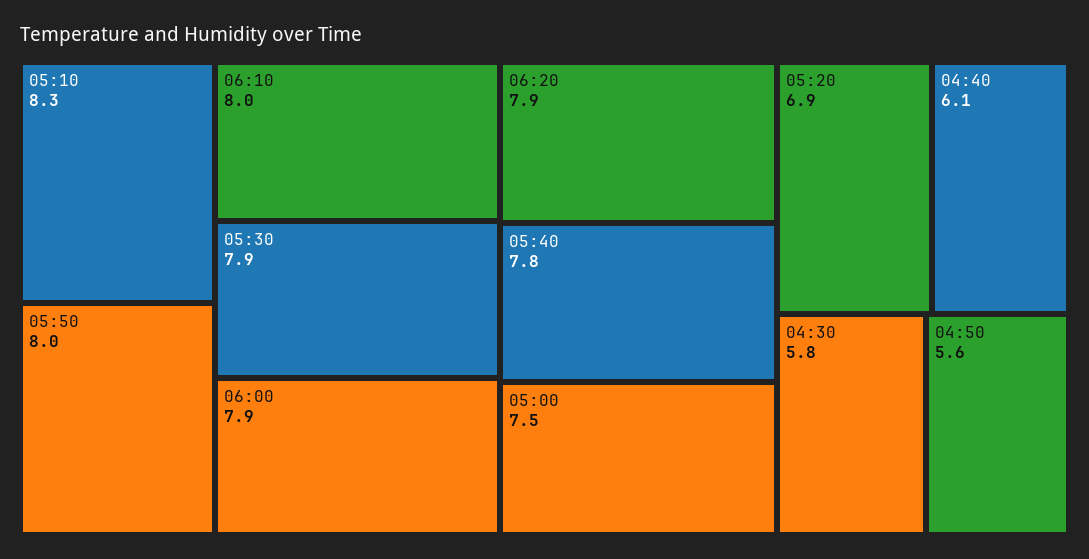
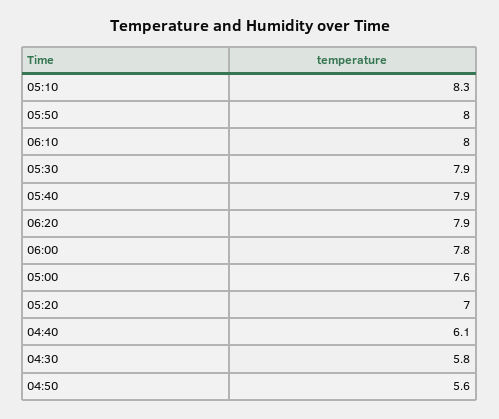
06:00: 7.9 -> 7.8
05:40: 7.8 -> 7.9
05:00: 7.5 -> 7.6
05:20: 6.9 -> 7

